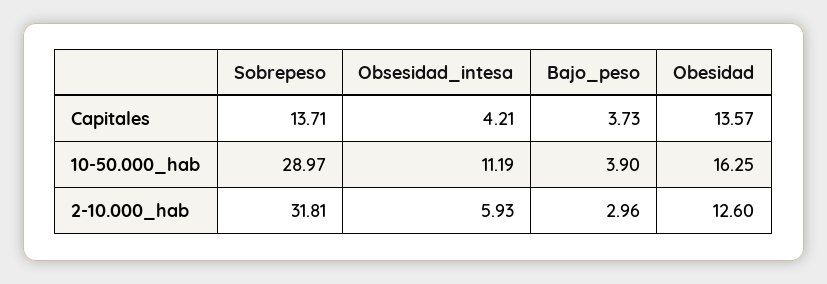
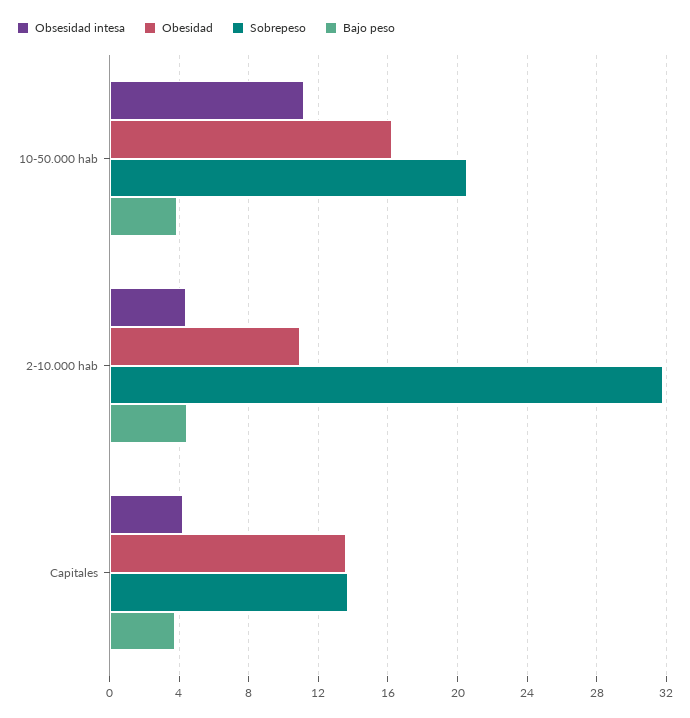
Sobrepeso, 10-50.000_hab: 28.97 -> 20.5
Obsesidad_intesa, 2-10.000_hab: 5.93 -> 4.5
Bajo_peso, 2-10.000_hab: 2.96 -> 4.5
Obesidad, 2-10.000_hab: 12.6 -> 11

